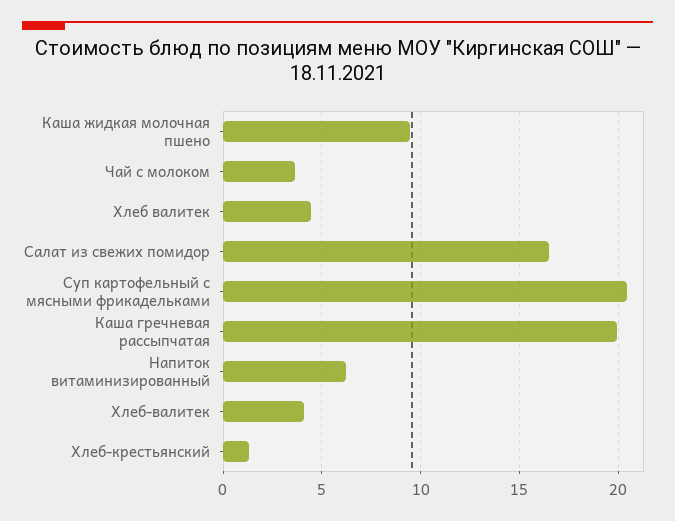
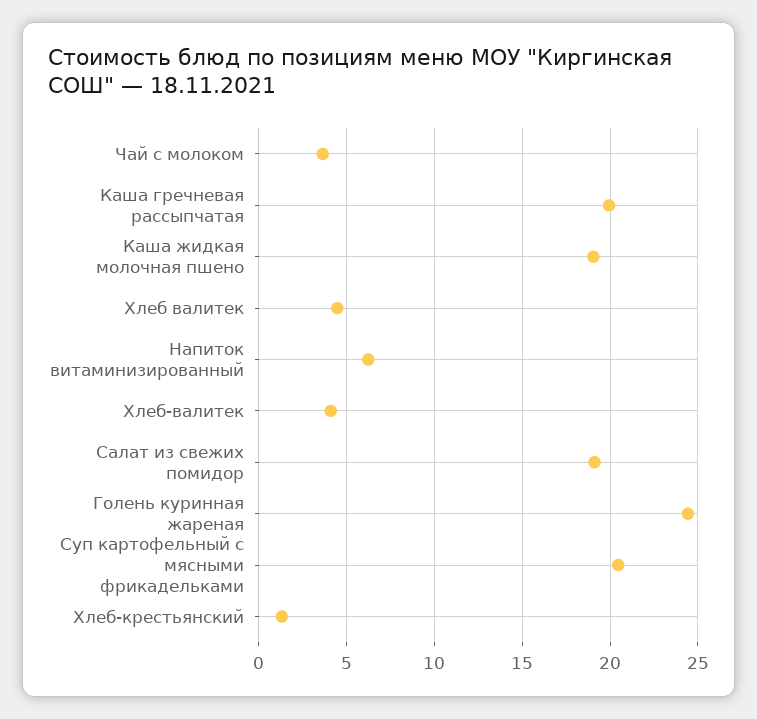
Каша жидкая молочная пшено: 9.5 -> 19
Салат из свежих помидор: 16.5 -> 19
Голень куринная жареная: none -> 24.5

